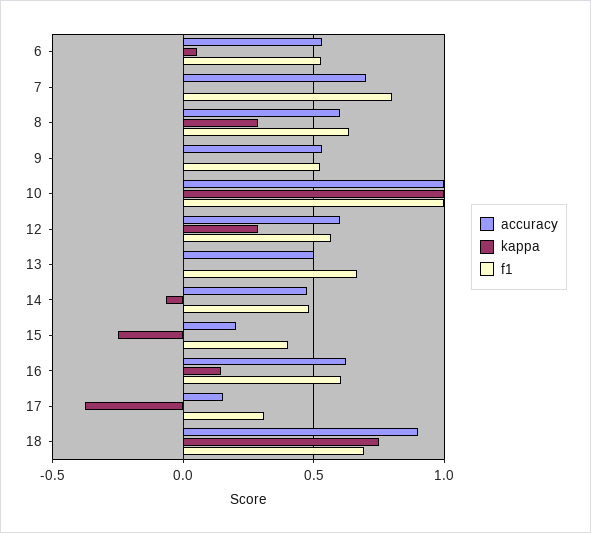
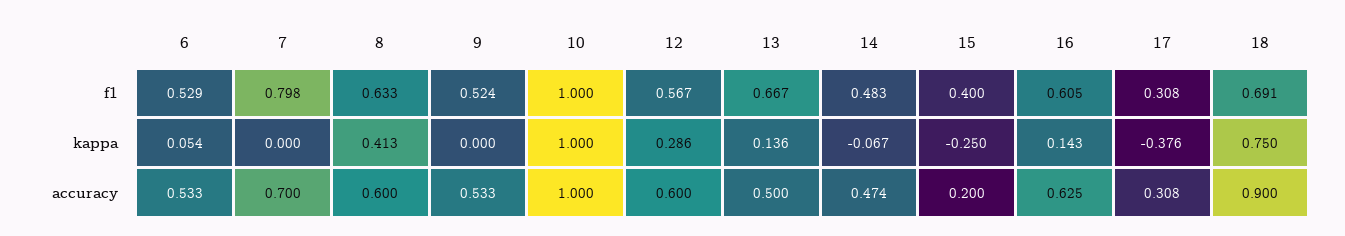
kappa, 8: 0.3 -> 0.413
kappa, 13: 0 -> 0.136
accuracy, 17: 0.15 -> 0.308

